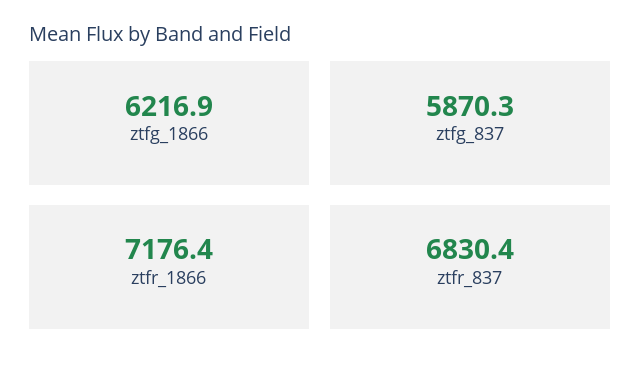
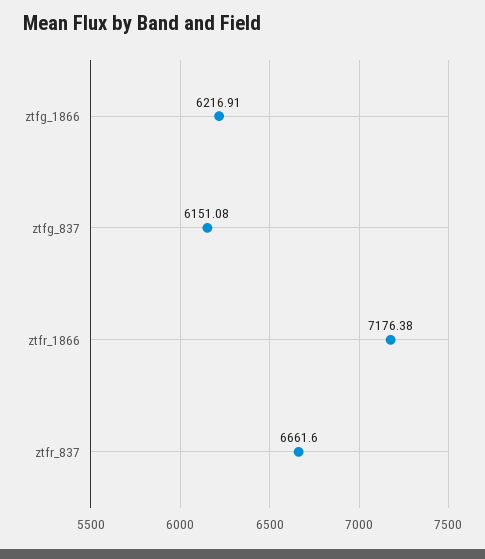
ztfg_837: 5870.3 -> 6151.08
ztfr_837: 6830.4 -> 6661.6

